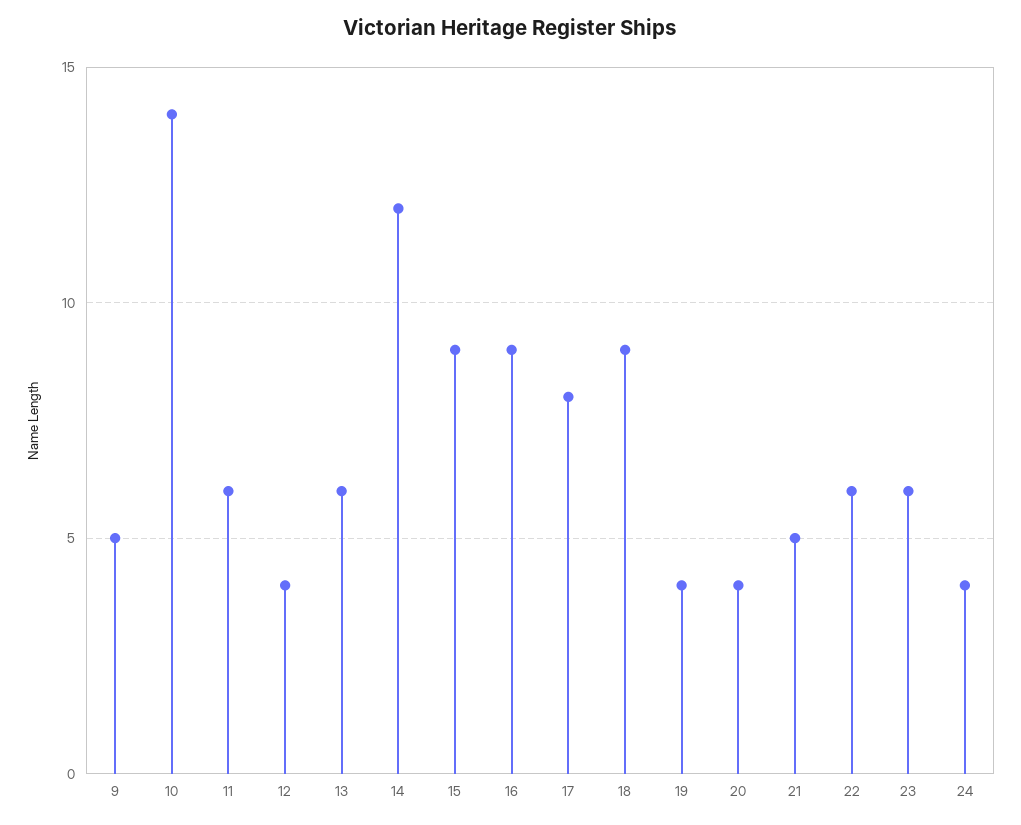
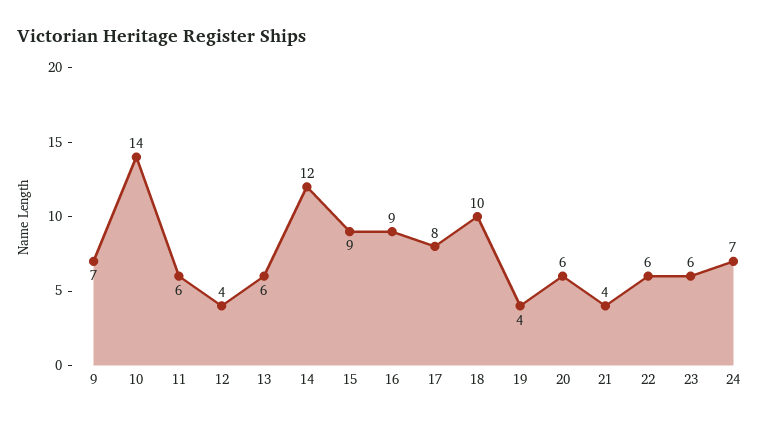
9: 5 -> 7
18: 9 -> 10
20: 4 -> 6
21: 5 -> 4
24: 4 -> 7

